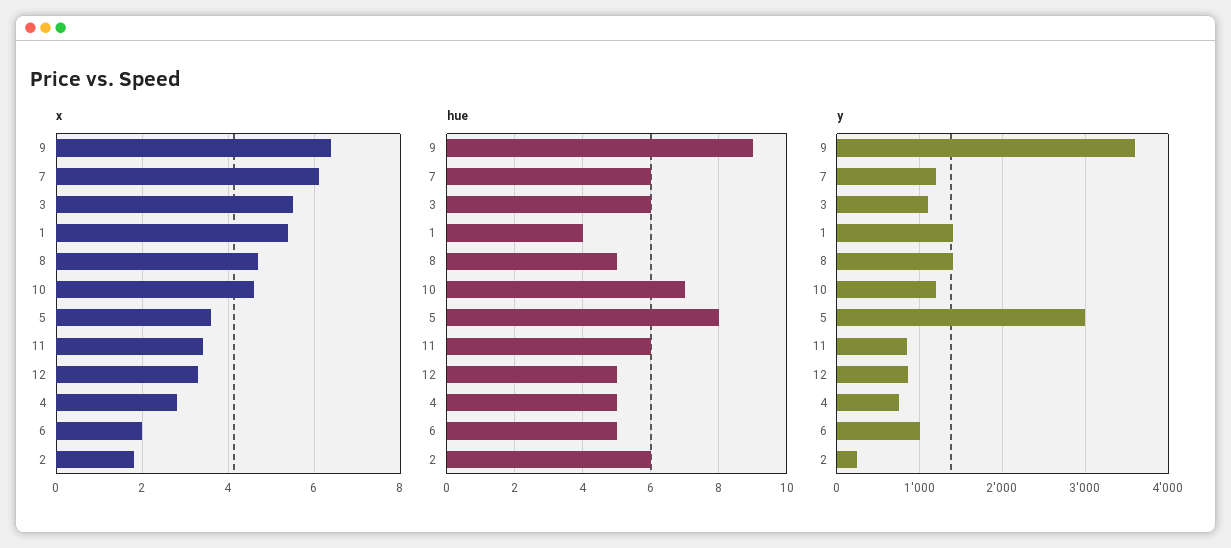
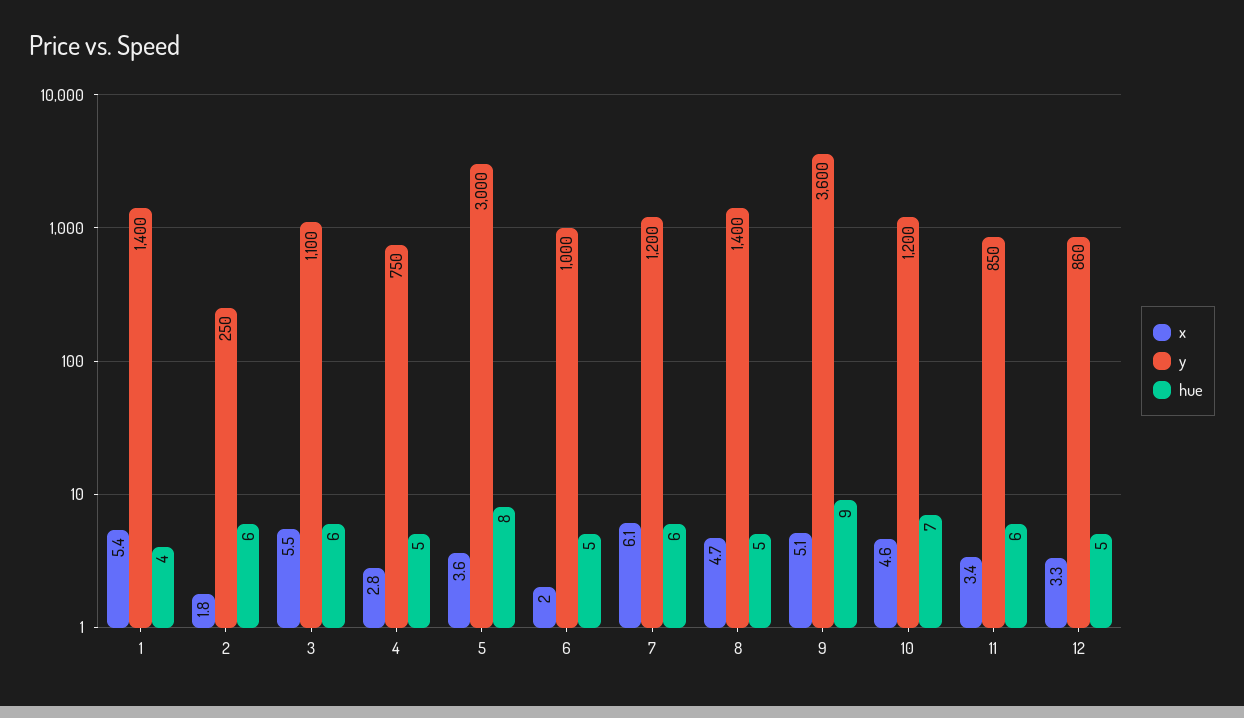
x, 9: 6.5 -> 5.1

